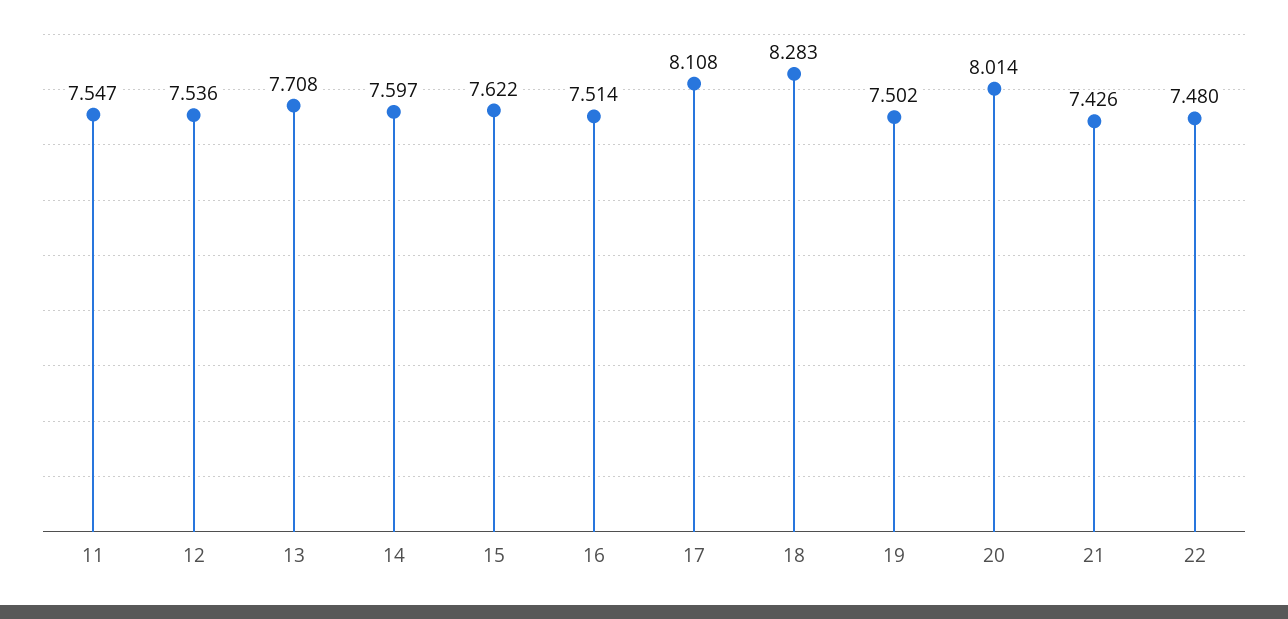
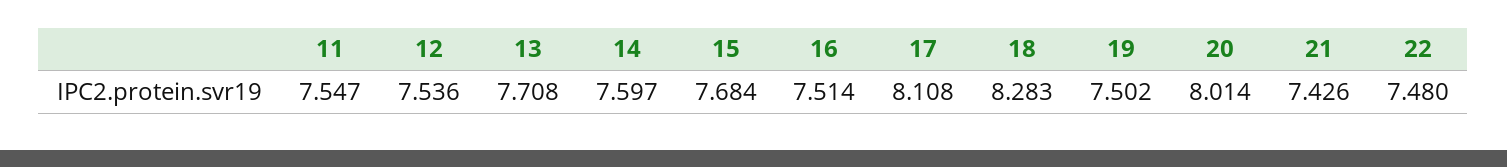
15: 7.622 -> 7.684

